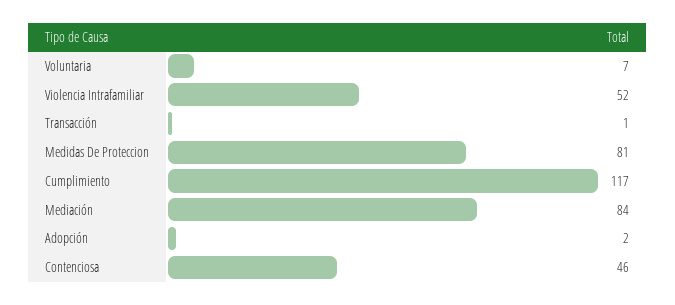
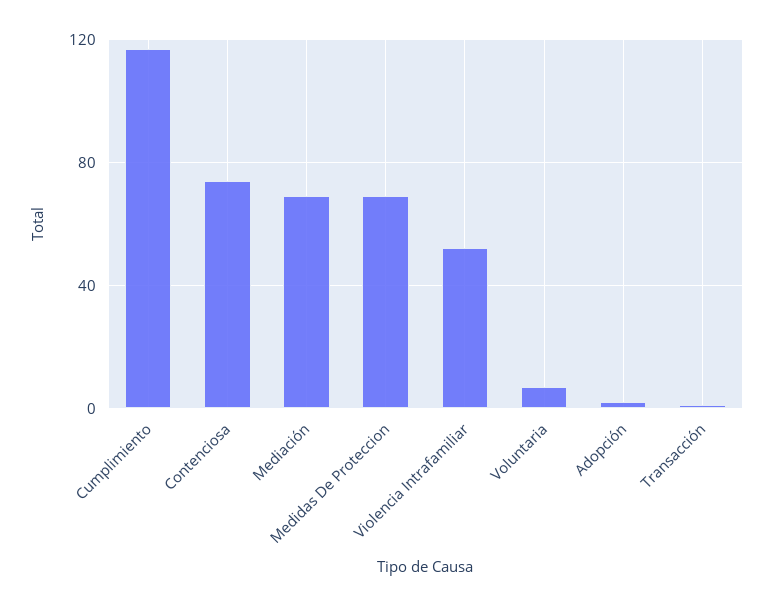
Medidas De Proteccion: 81 -> 70
Mediación: 84 -> 70
Contenciosa: 46 -> 75

